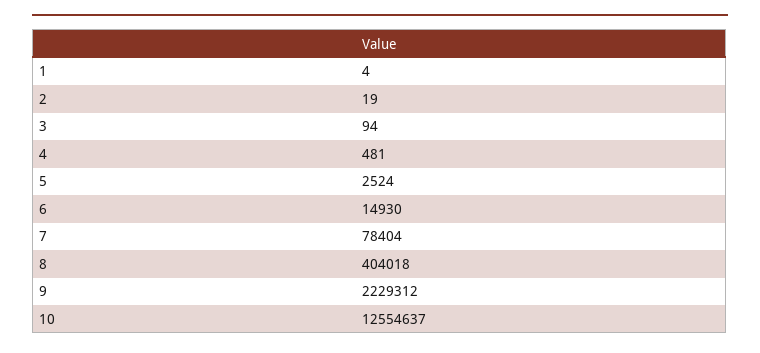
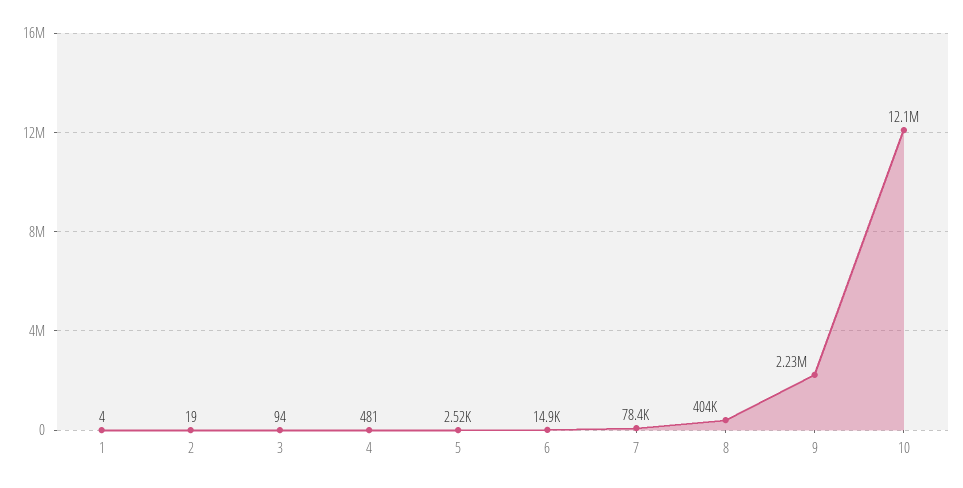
10: 12554637 -> 12100000

